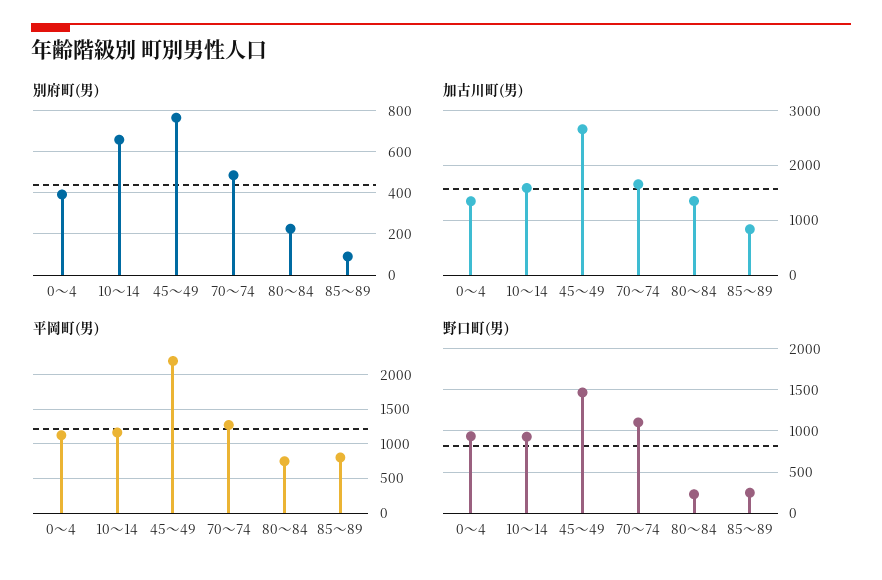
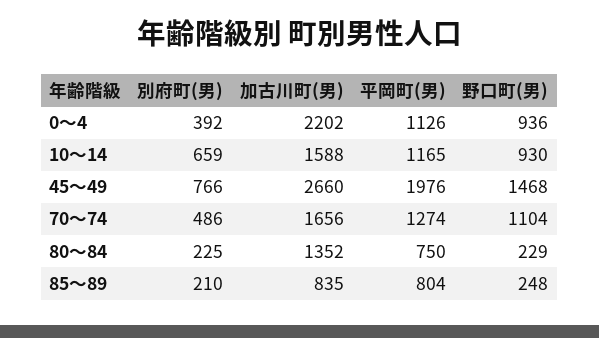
別府町(男), 85～89: 100 -> 210
加古川町(男), 0～4: 1400 -> 2202
平岡町(男), 45～49: 2200 -> 1976

